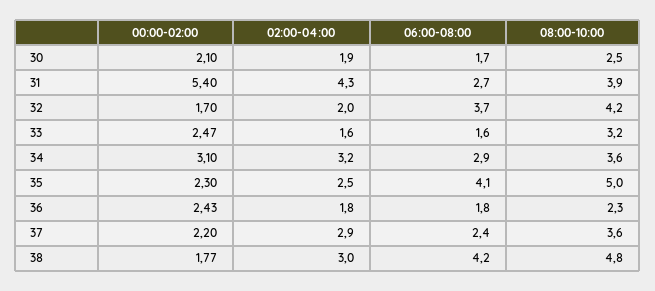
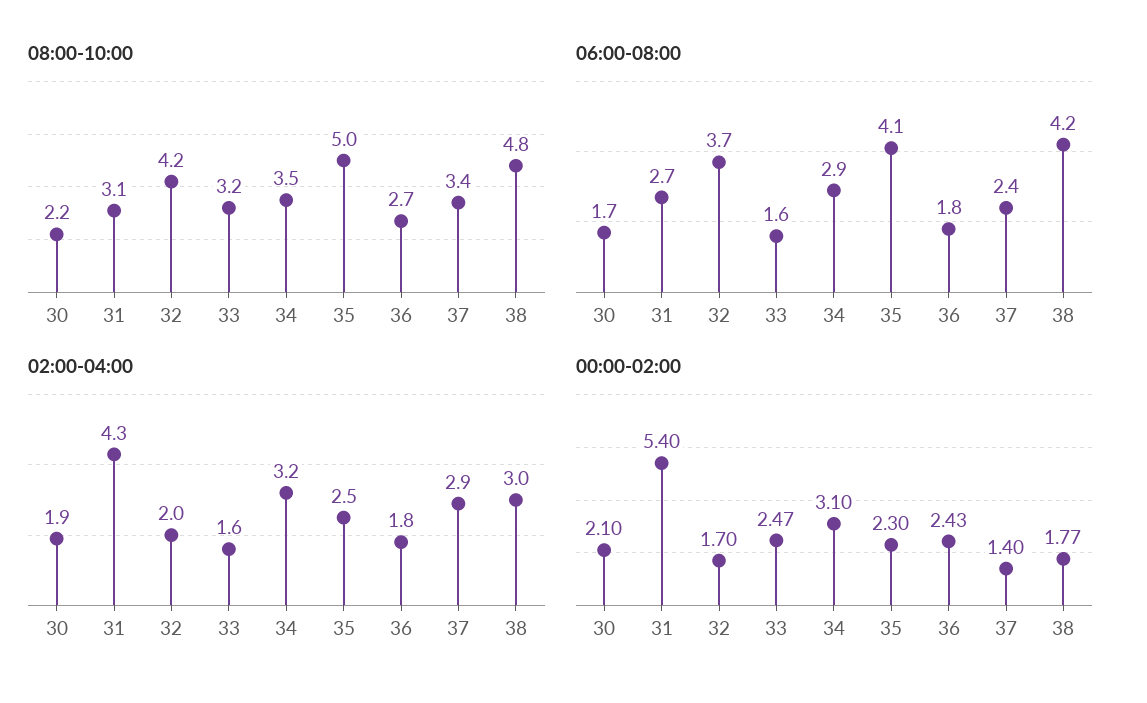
08:00-10:00, 30: 2.5 -> 2.2
08:00-10:00, 31: 3.9 -> 3.1
08:00-10:00, 34: 3.6 -> 3.5
08:00-10:00, 36: 2.3 -> 2.7
00:00-02:00, 37: 2.2 -> 1.4
08:00-10:00, 37: 3.6 -> 3.4

